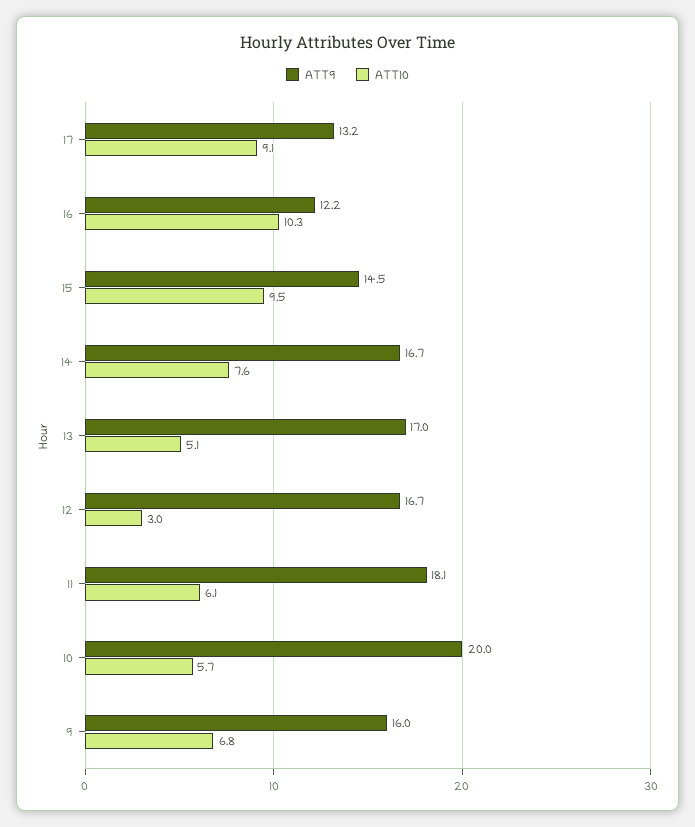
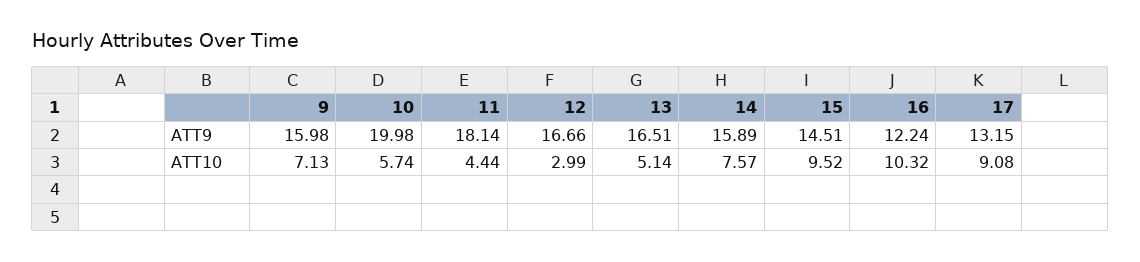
ATT9, 14: 16.7 -> 15.89
ATT9, 13: 17 -> 16.51
ATT10, 11: 6.1 -> 4.44
ATT10, 9: 6.8 -> 7.13

